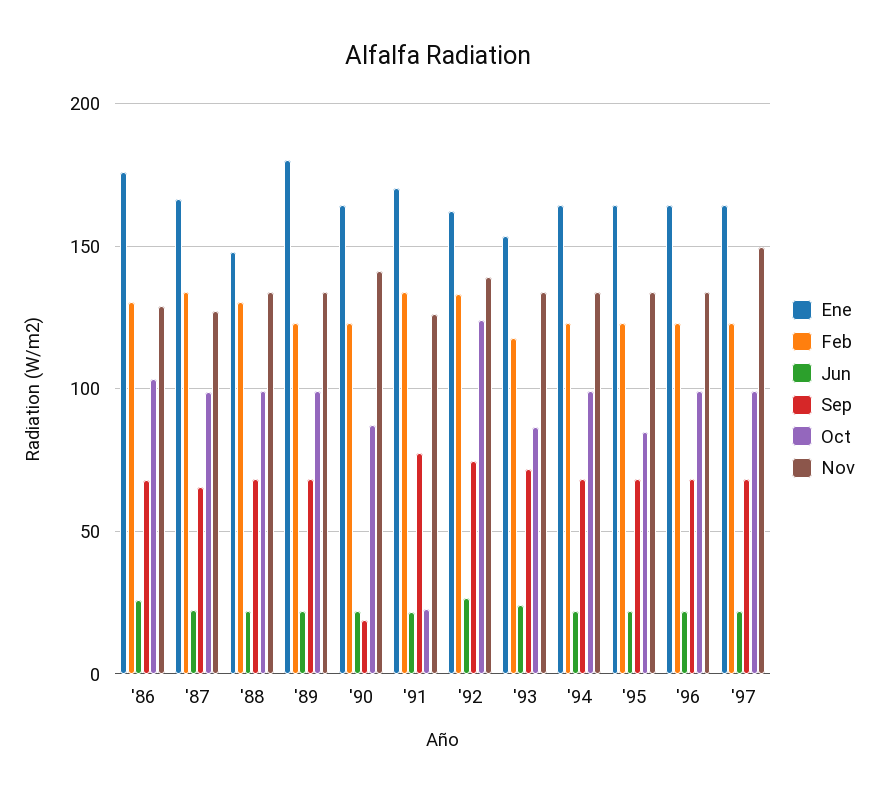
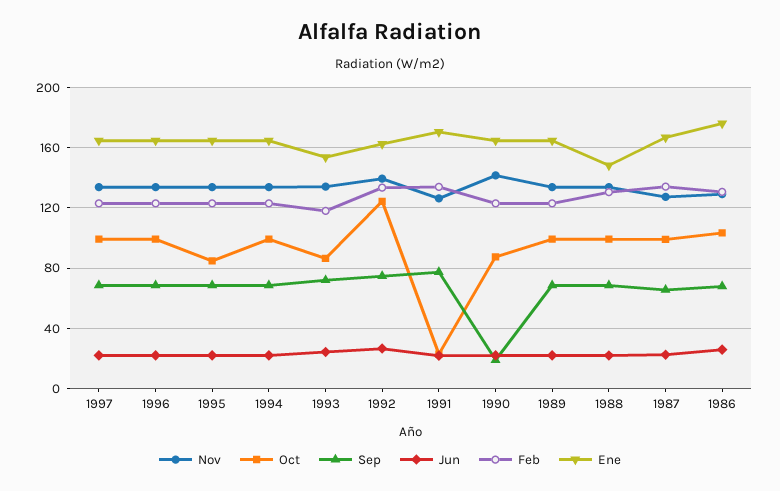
Ene, '89: 180 -> 165
Nov, '97: 150 -> 135

